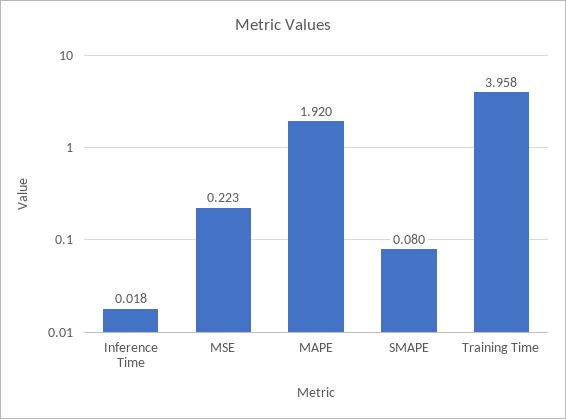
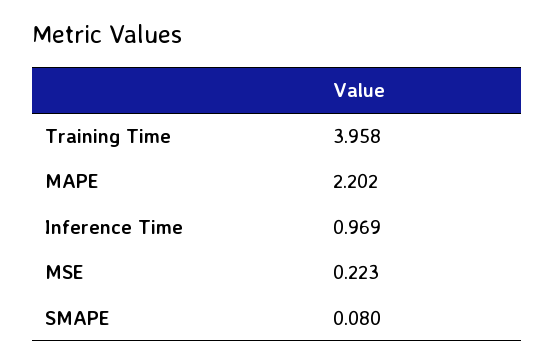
Inference Time: 0.018 -> 0.969
MAPE: 1.92 -> 2.202

